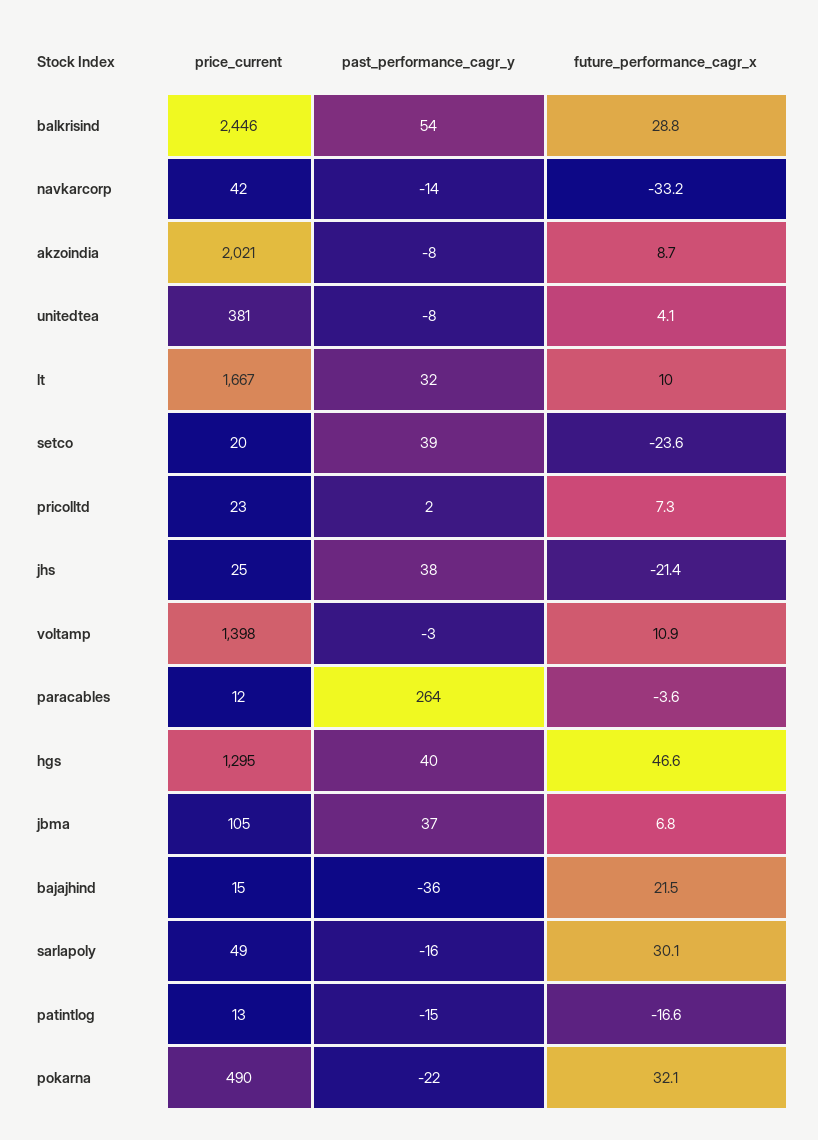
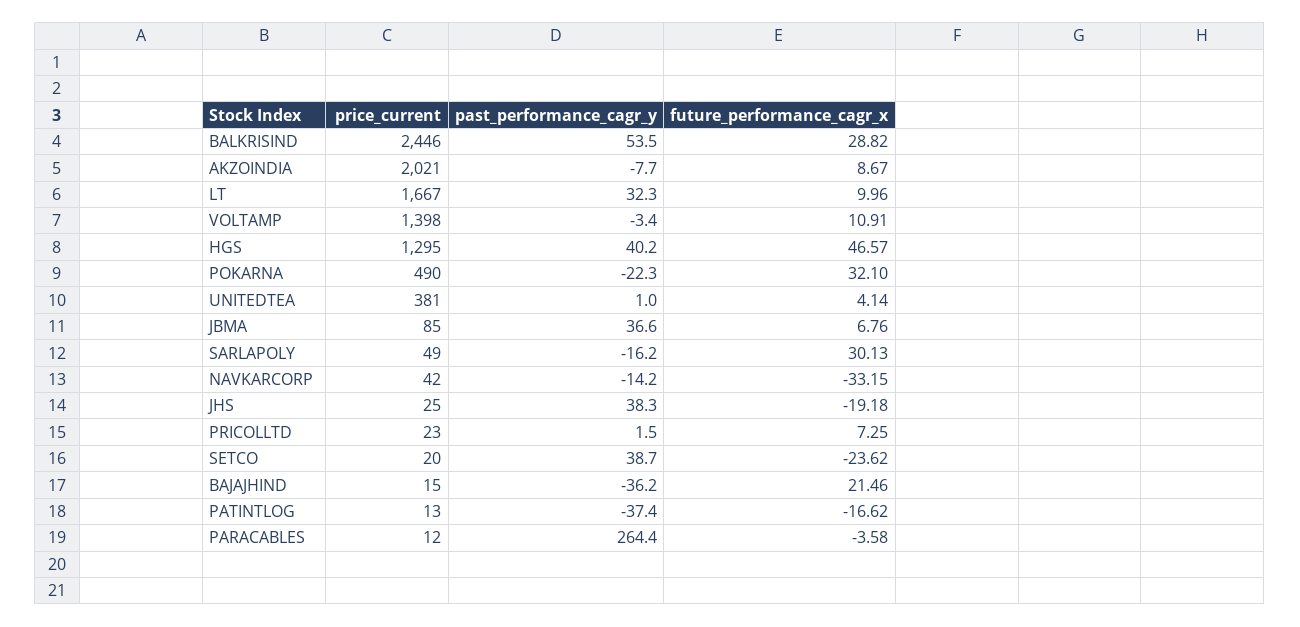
past_performance_cagr_y, unitedtea: -8 -> 1
future_performance_cagr_x, jhs: -21.4 -> -19.18
price_current, jbma: 105 -> 85
past_performance_cagr_y, patintlog: -15 -> -37.4

